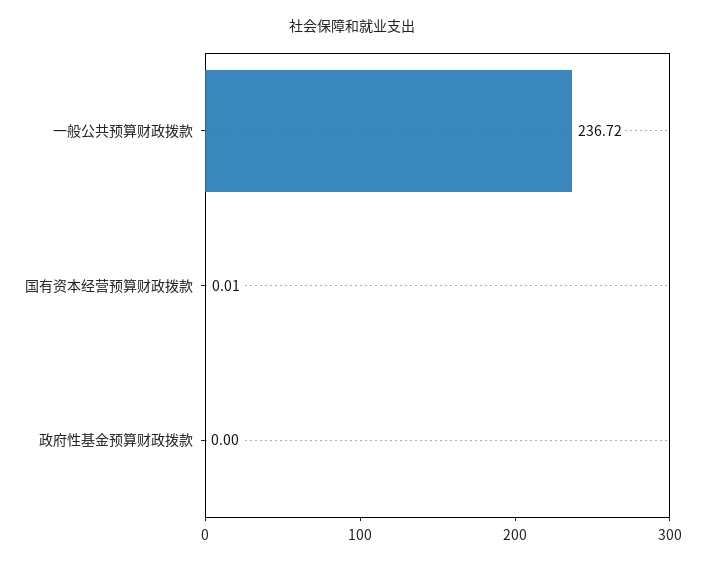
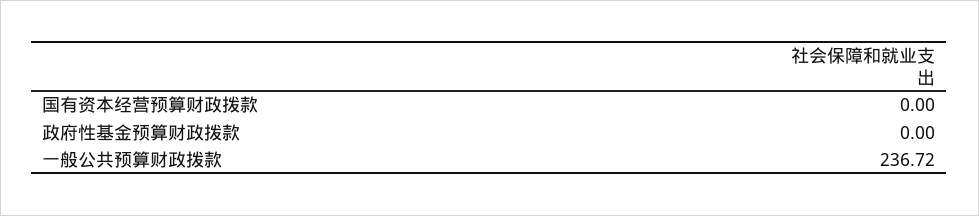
国有资本经营预算财政拨款: 0.01 -> 0

